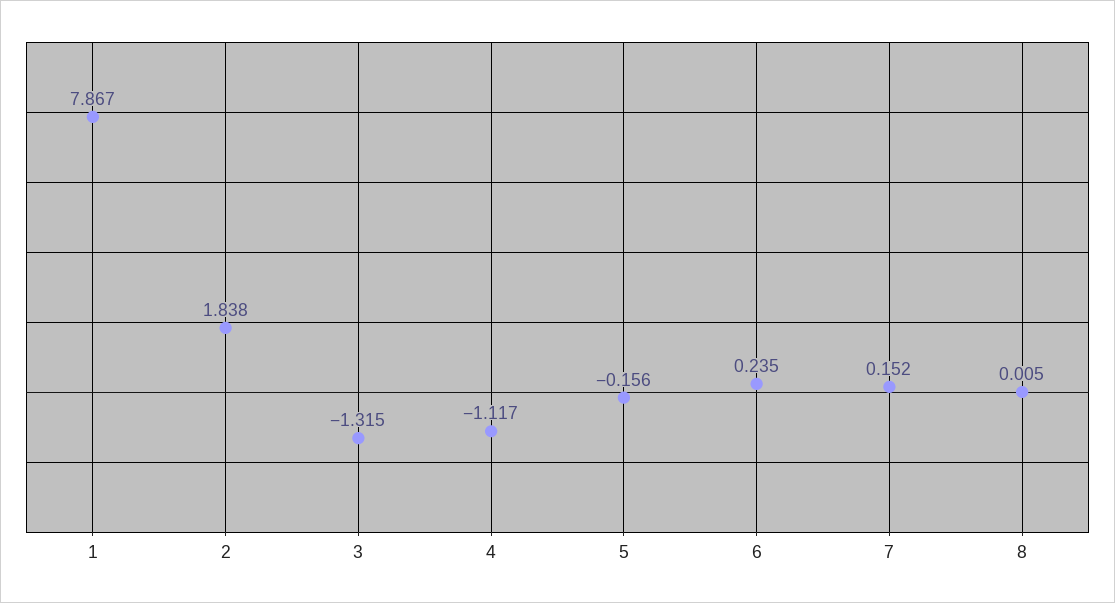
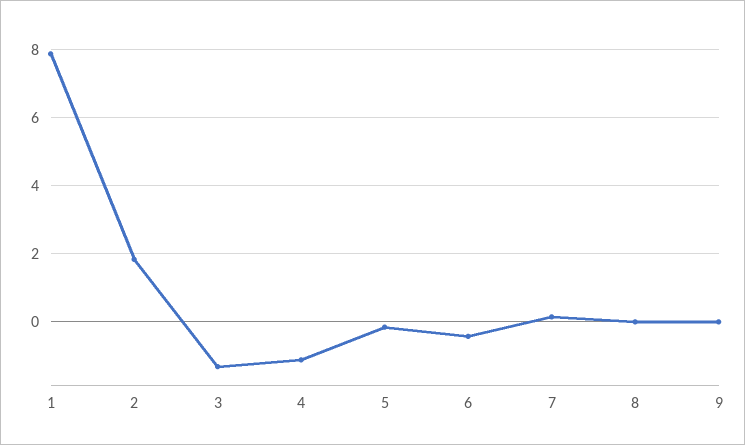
6: 0.235 -> -0.4
9: none -> 0

